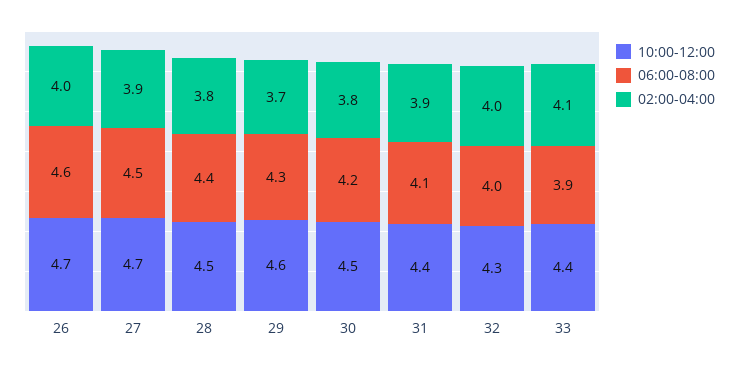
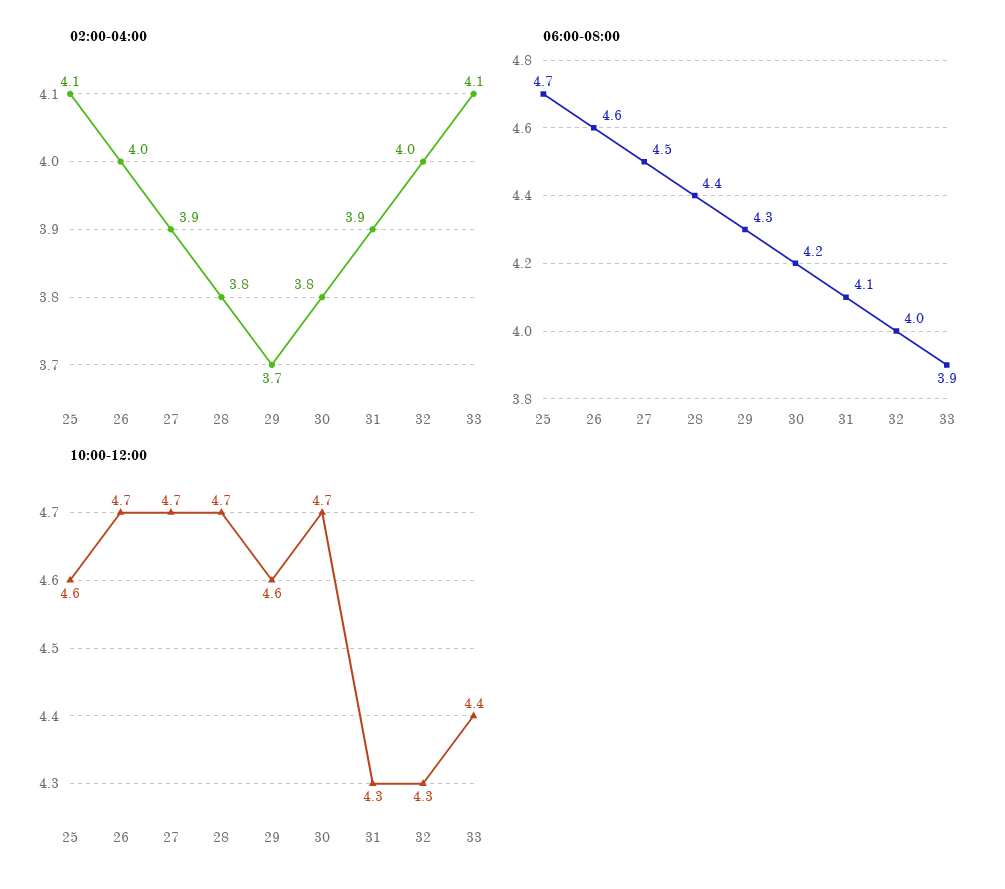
10:00-12:00, 28: 4.5 -> 4.7
10:00-12:00, 30: 4.5 -> 4.7
10:00-12:00, 31: 4.4 -> 4.3
02:00-04:00, 25: none -> 4.1
06:00-08:00, 25: none -> 4.7
10:00-12:00, 25: none -> 4.6

